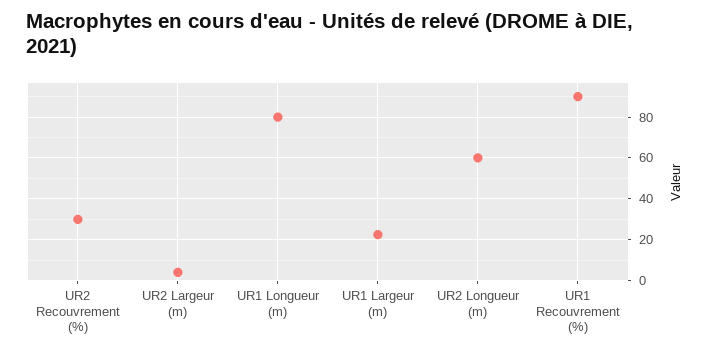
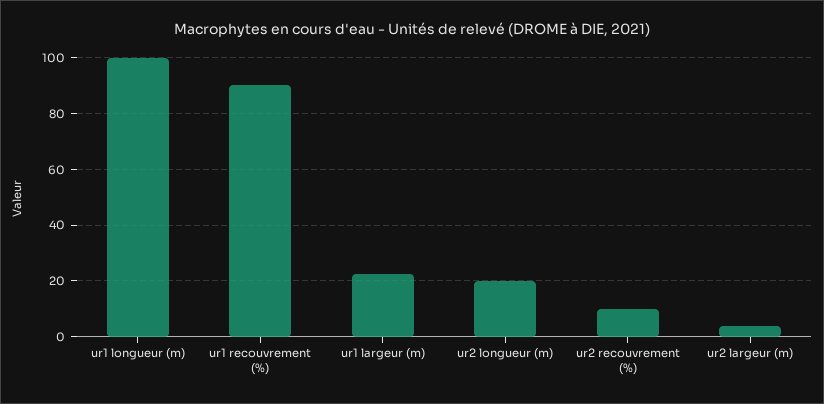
UR2 Recouvrement (%): 30 -> 10
UR1 Longueur (m): 80 -> 100
UR2 Longueur (m): 60 -> 20

